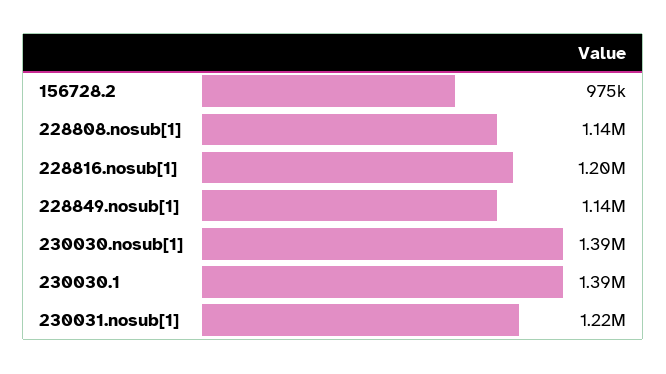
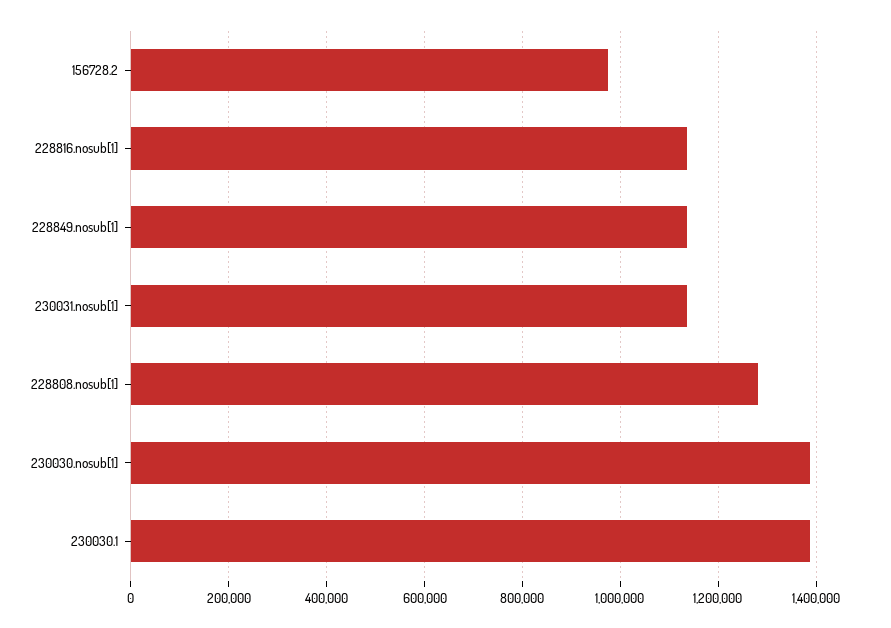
228808.nosub[1]: 1140000 -> 1280000
228816.nosub[1]: 1200000 -> 1140000
230031.nosub[1]: 1220000 -> 1140000

